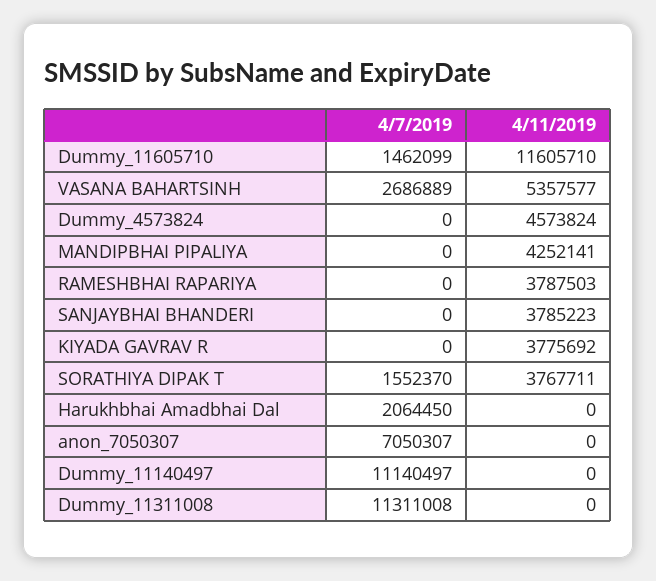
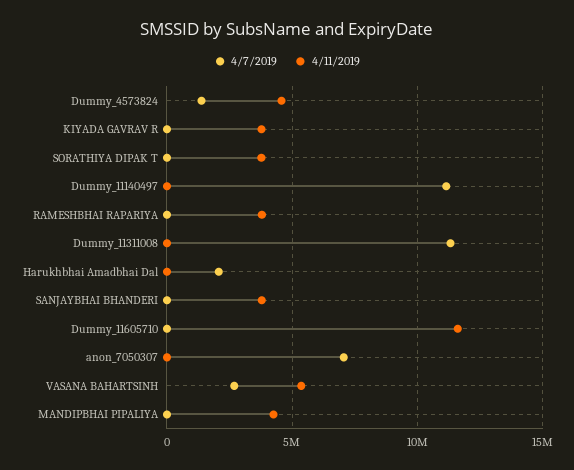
4/7/2019, Dummy_11605710: 1462099 -> 0
4/7/2019, Dummy_4573824: 0 -> 1500000
4/7/2019, SORATHIYA DIPAK T: 1552370 -> 0

